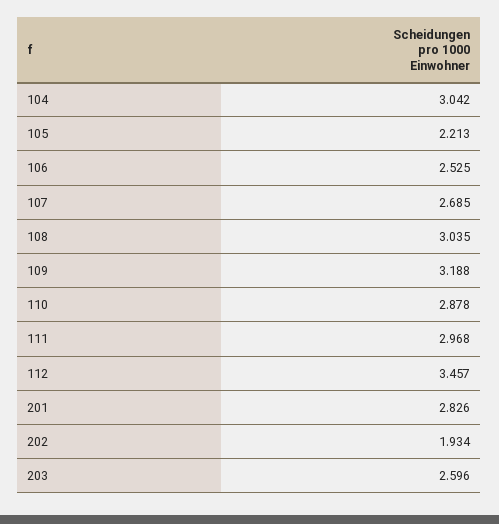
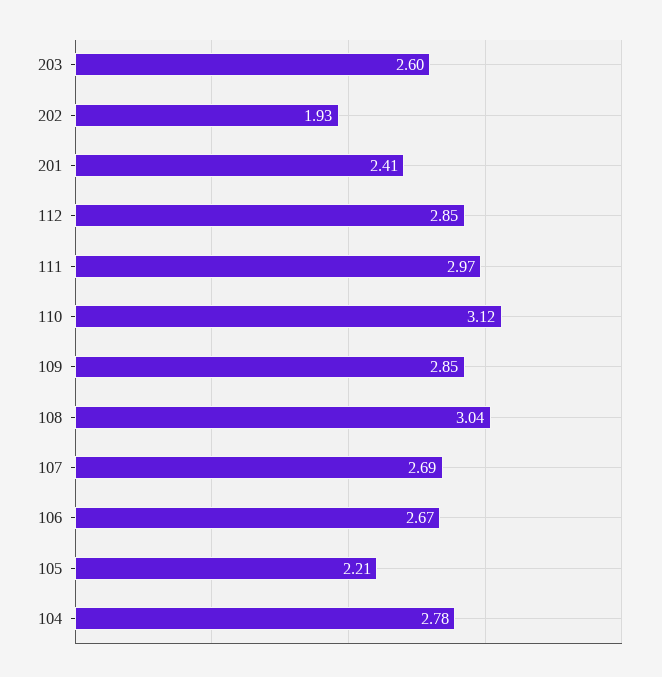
104: 3.042 -> 2.78
106: 2.525 -> 2.67
109: 3.188 -> 2.85
110: 2.878 -> 3.12
112: 3.457 -> 2.85
201: 2.826 -> 2.41

